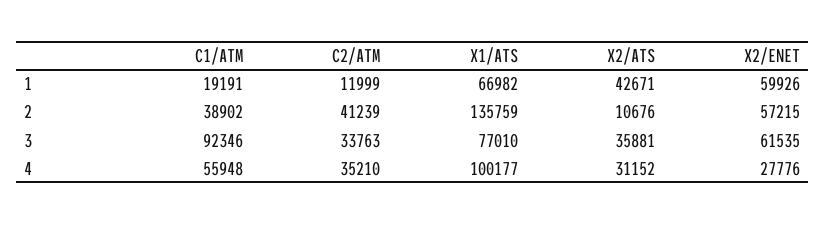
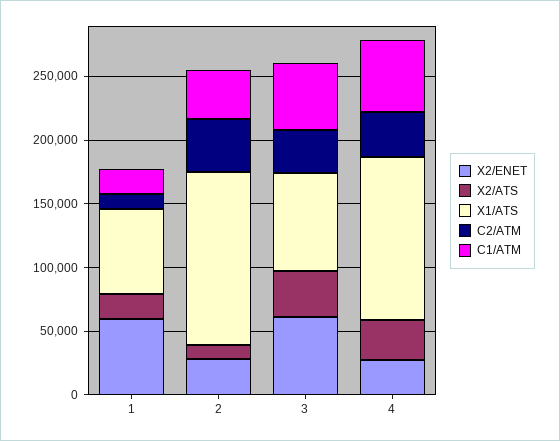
X2/ATS, 1: 42671 -> 20000
X2/ENET, 2: 57215 -> 30000
C1/ATM, 3: 92346 -> 50000
X1/ATS, 4: 100177 -> 130000

